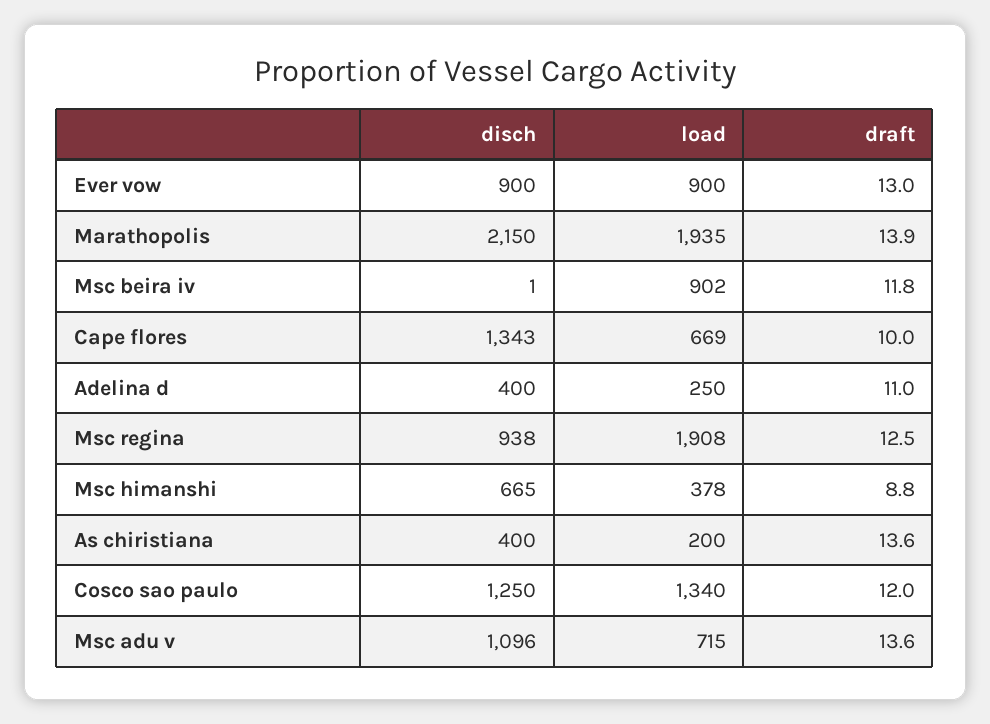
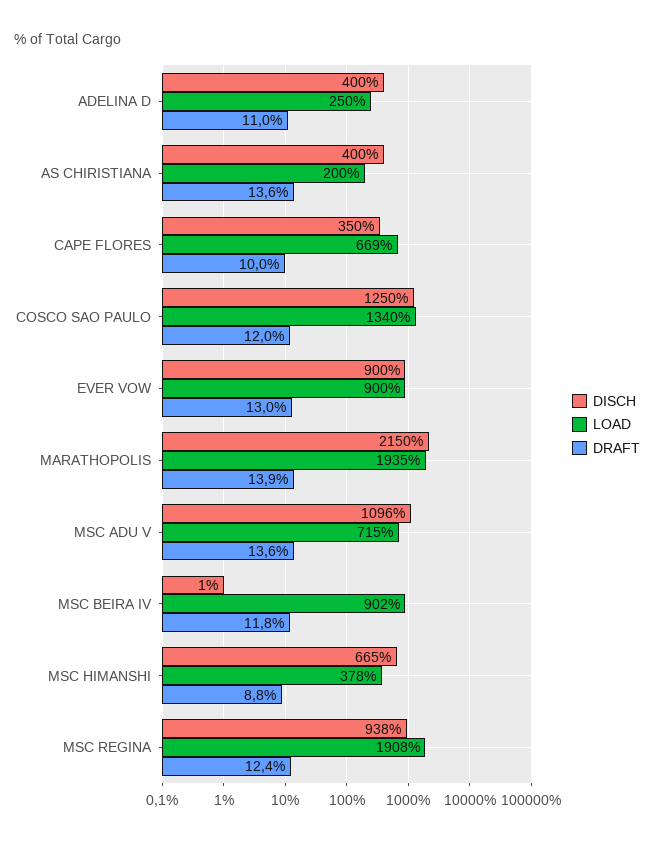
disch, Cape flores: 1343 -> 350
draft, Msc regina: 12.5 -> 12.4

